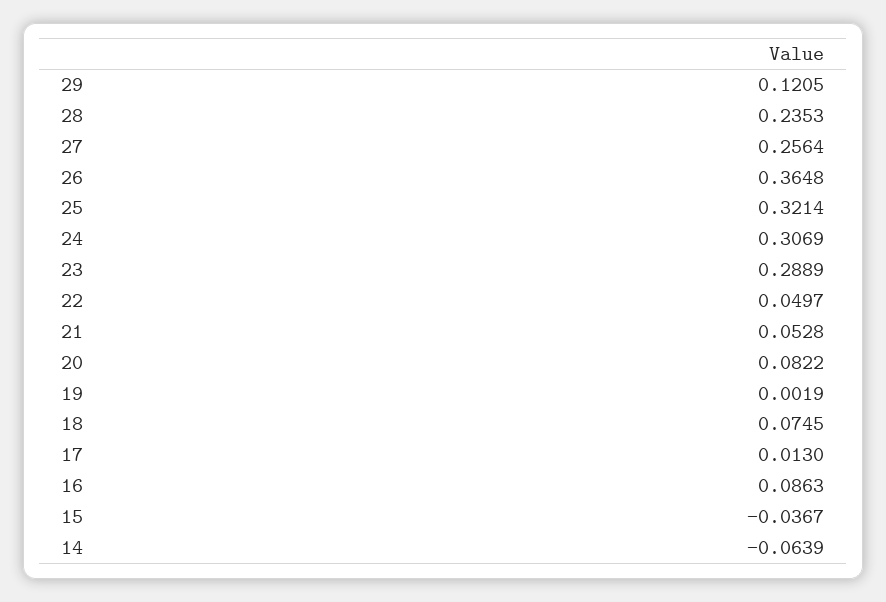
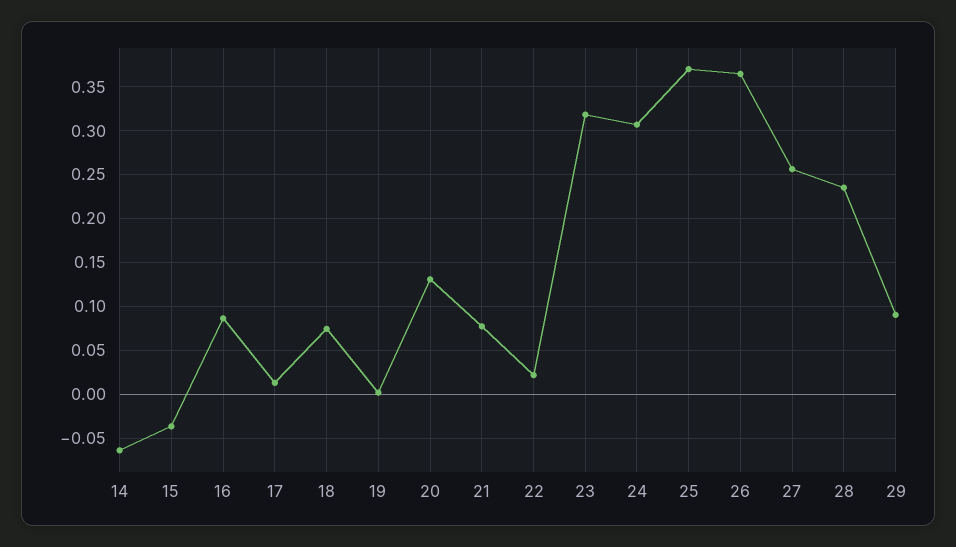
29: 0.1205 -> 0.09
25: 0.3214 -> 0.37
23: 0.2889 -> 0.32
22: 0.0497 -> 0.02
21: 0.0528 -> 0.08
20: 0.0822 -> 0.13

